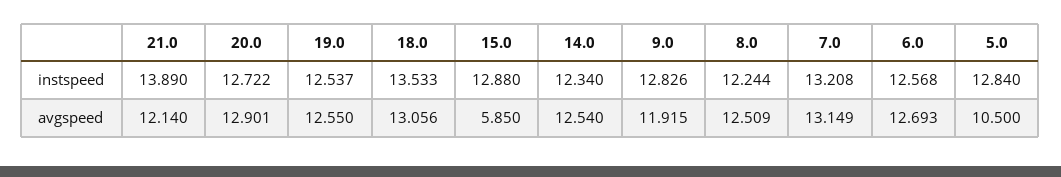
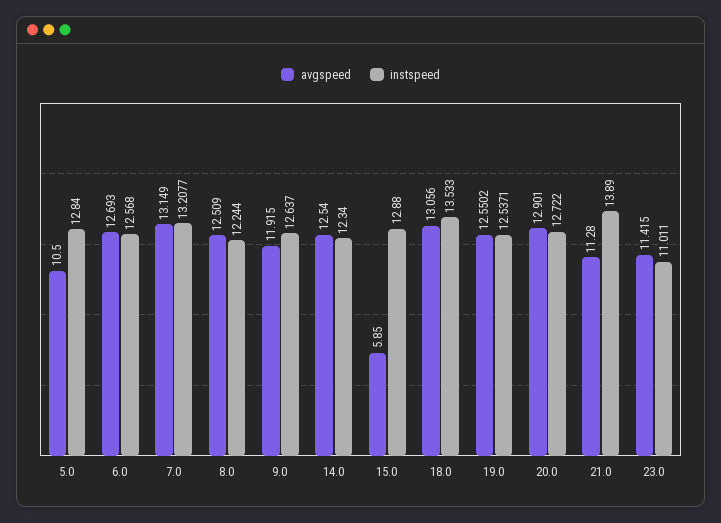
instspeed, 9.0: 12.826 -> 12.637
avgspeed, 21.0: 12.14 -> 11.28
avgspeed, 23.0: none -> 11.415
instspeed, 23.0: none -> 11.011

